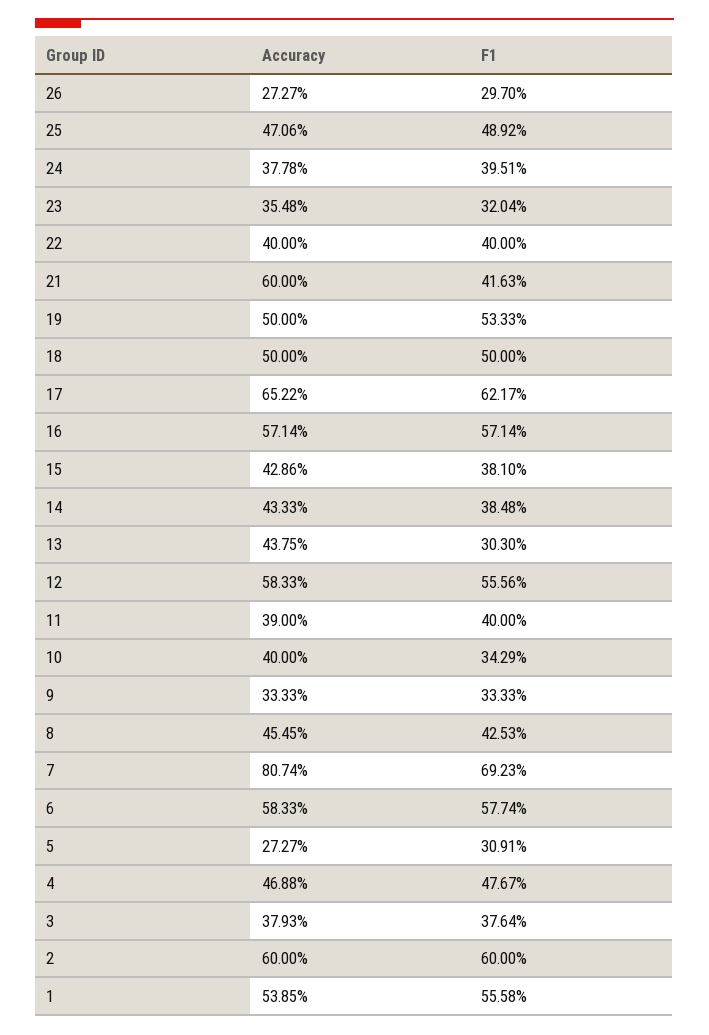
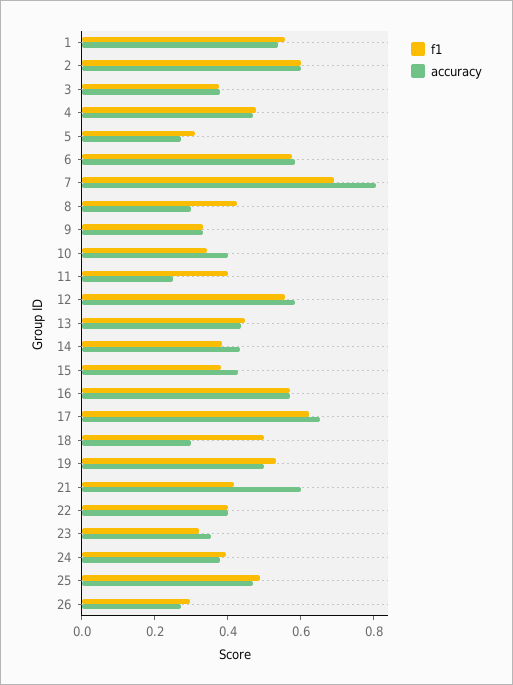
Accuracy, 18: 0.5 -> 0.3
F1, 13: 0.303 -> 0.45
Accuracy, 11: 0.39 -> 0.25
Accuracy, 8: 0.4545 -> 0.3

